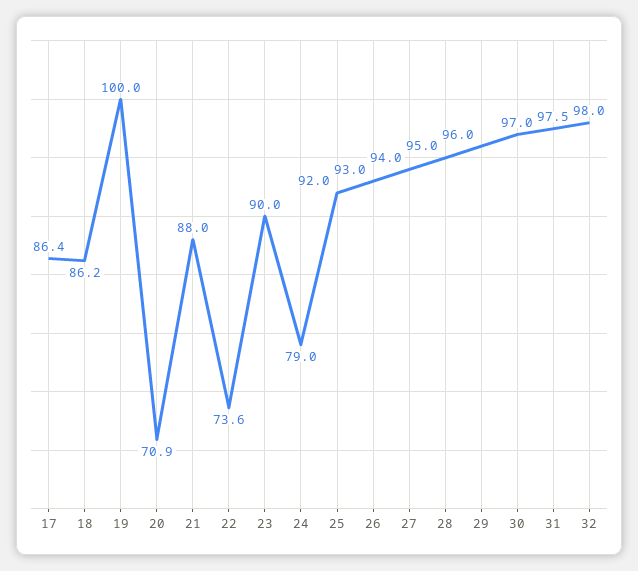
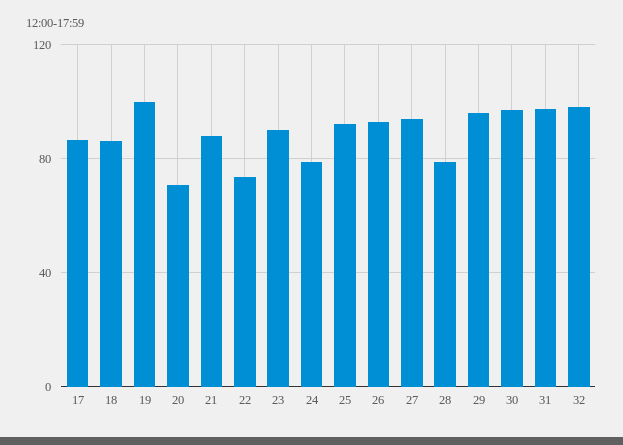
28: 95 -> 80

